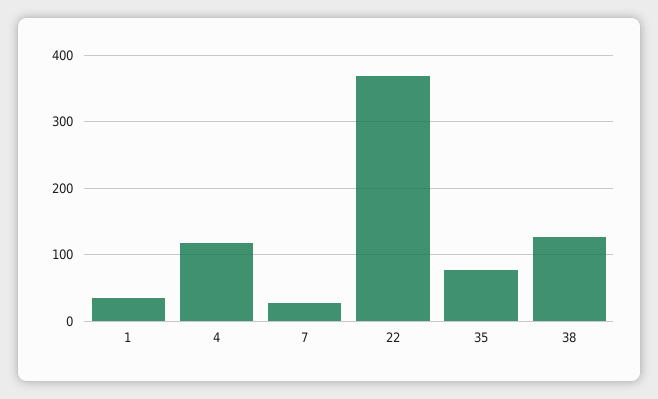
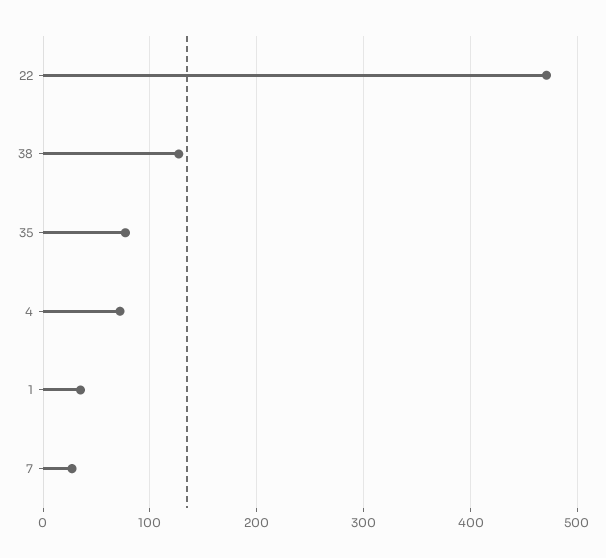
4: 120 -> 70
22: 370 -> 470

